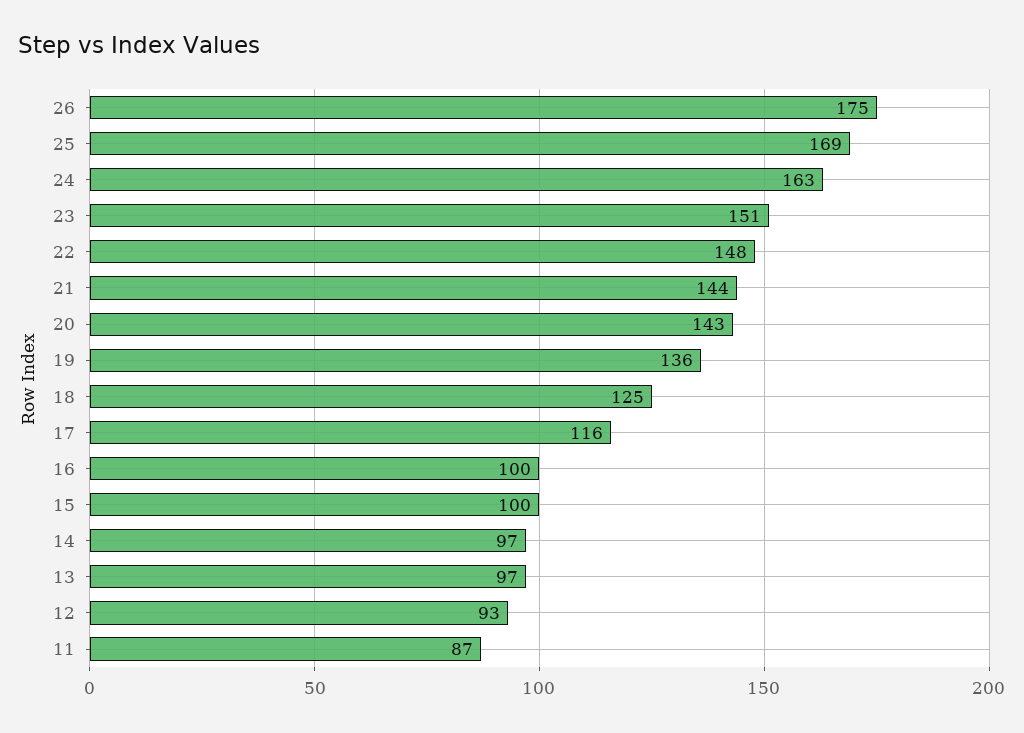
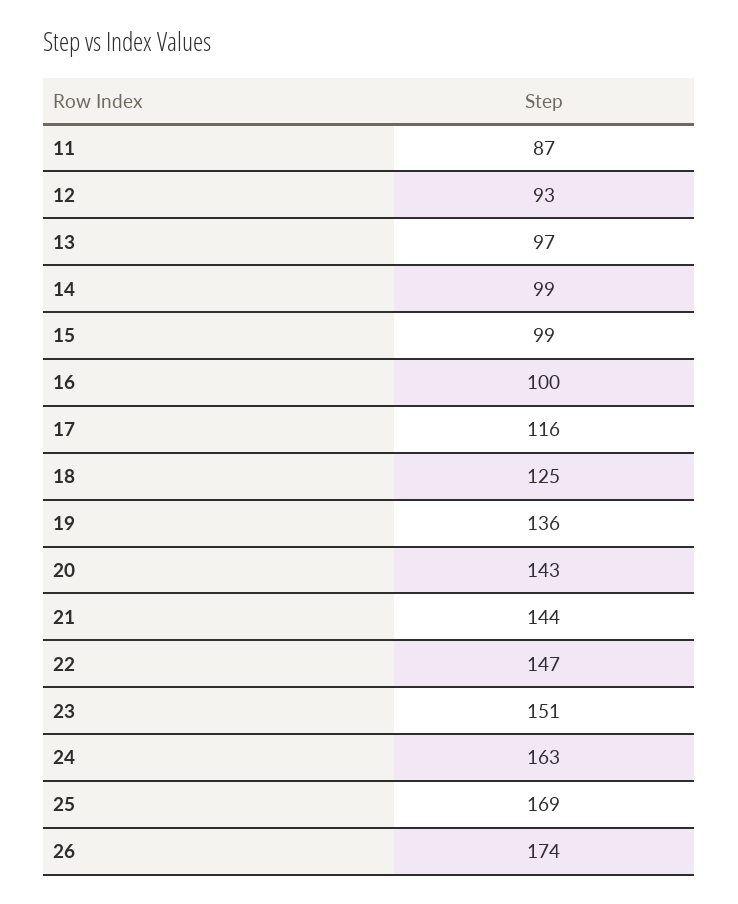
26: 175 -> 174
22: 148 -> 147
15: 100 -> 99
14: 97 -> 99

